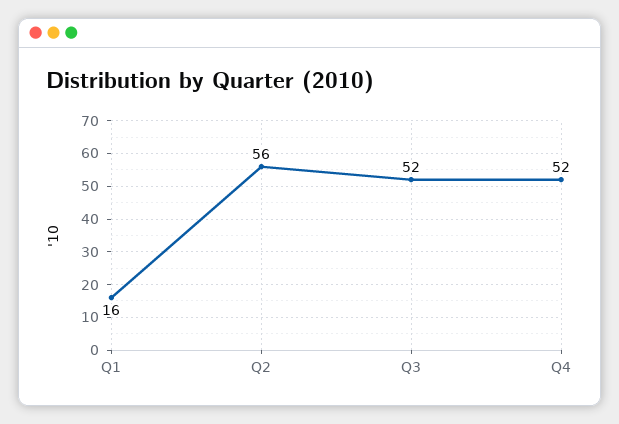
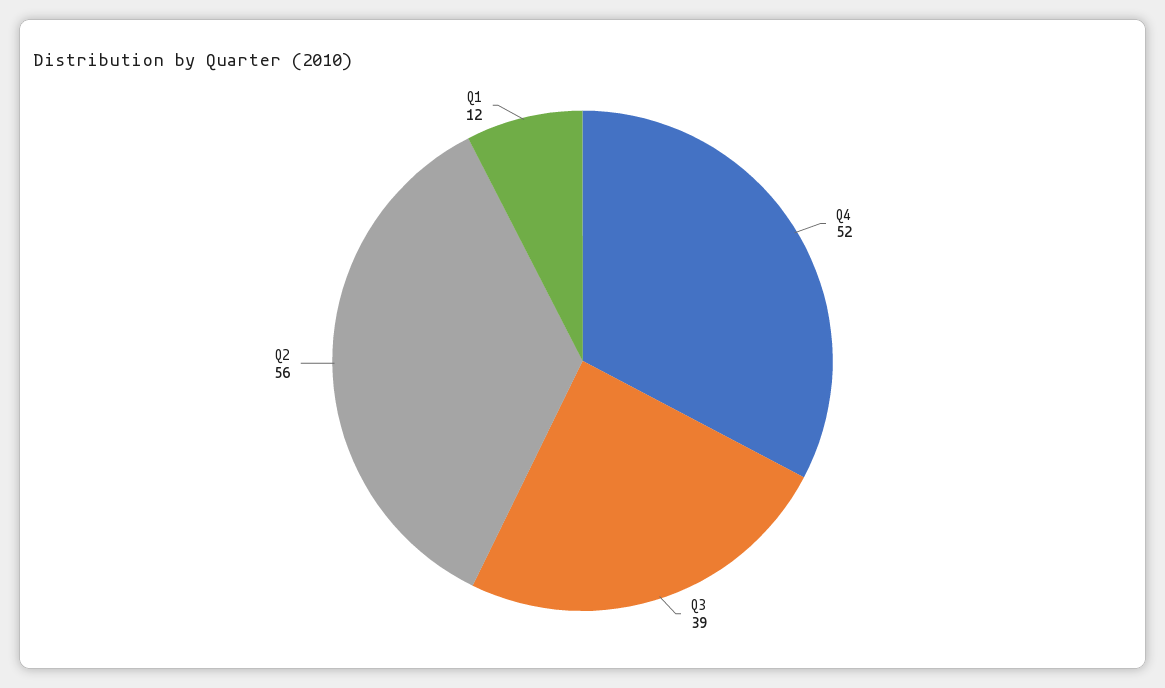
Q1: 16 -> 12
Q3: 52 -> 39

